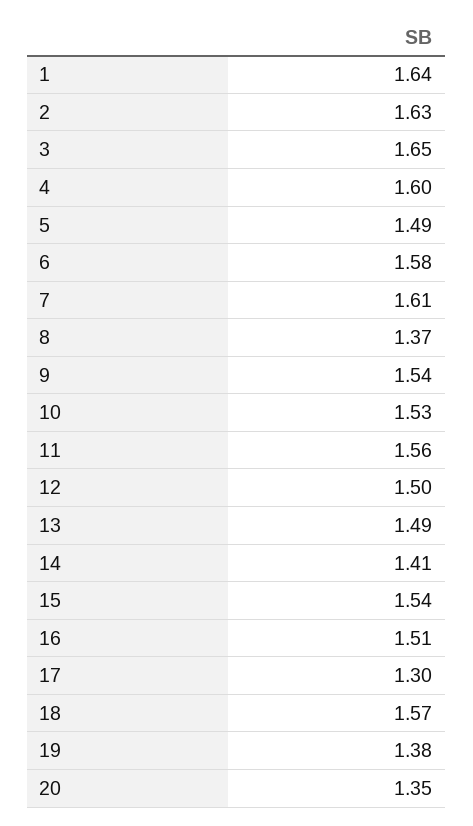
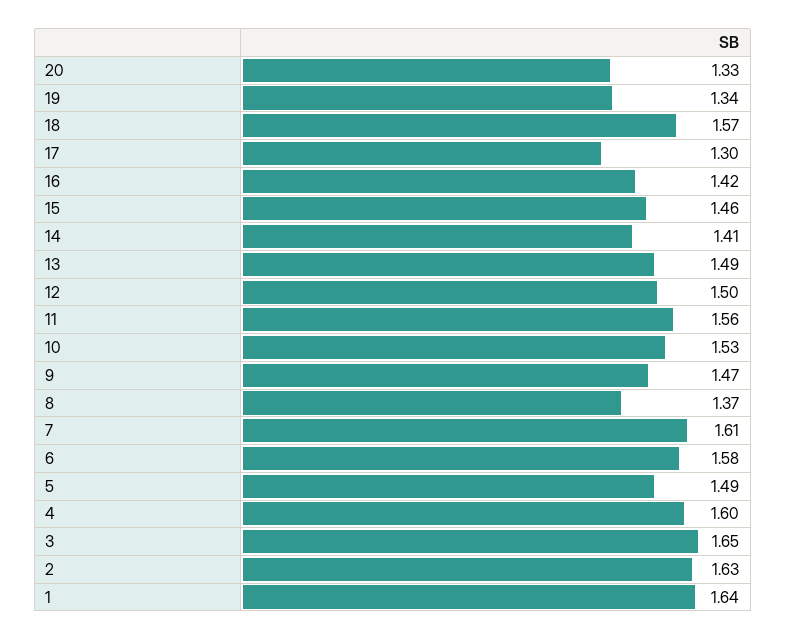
9: 1.54 -> 1.47
15: 1.54 -> 1.46
16: 1.51 -> 1.42
19: 1.38 -> 1.34
20: 1.35 -> 1.33

